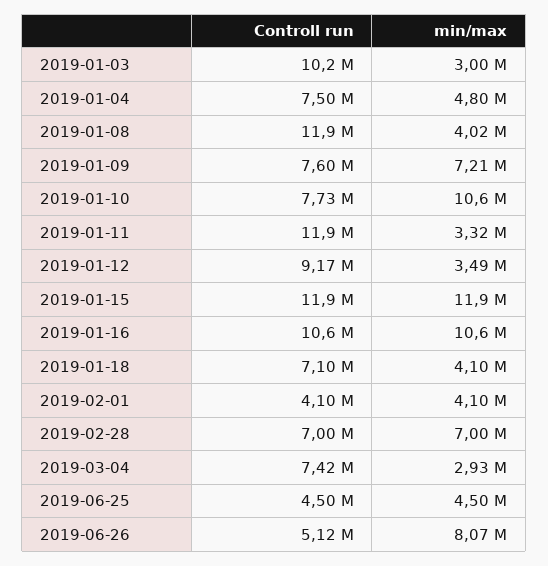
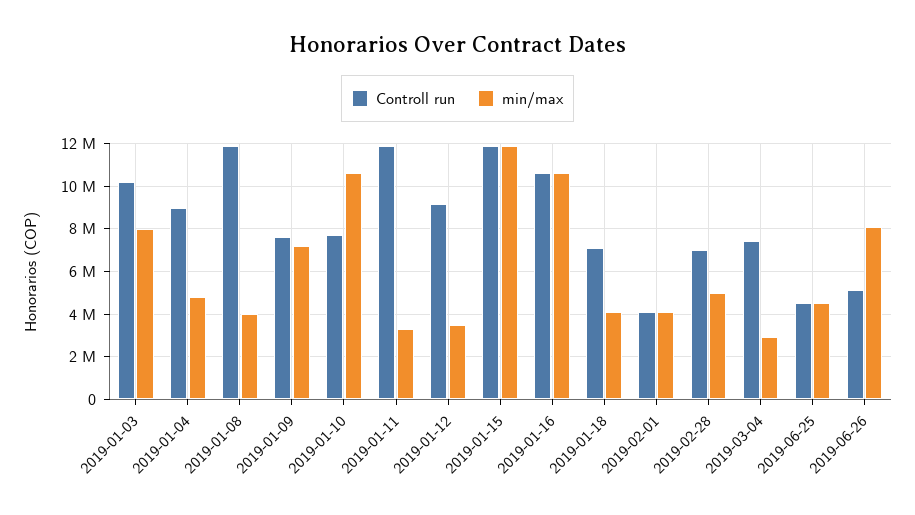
min/max, 2019-01-03: 3000000 -> 8000000
Controll run, 2019-01-04: 7500000 -> 9000000
min/max, 2019-02-28: 7000000 -> 5000000

